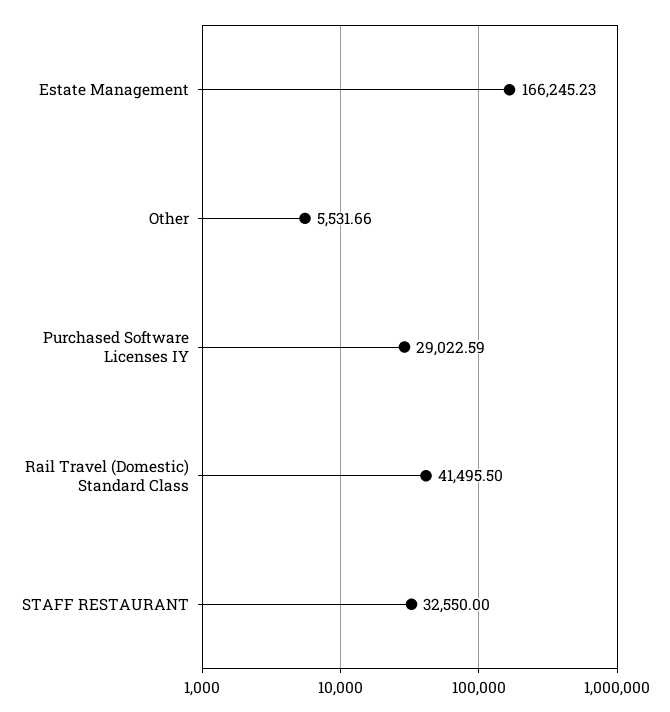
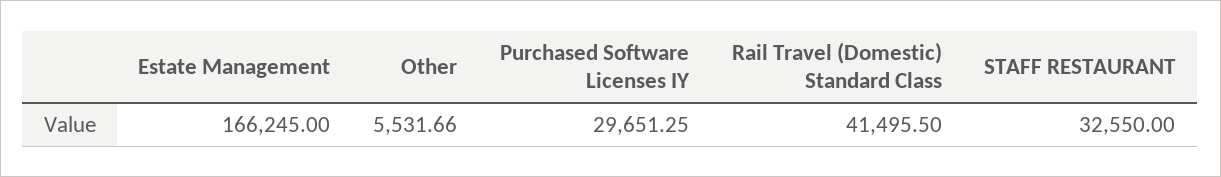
Estate Management: 166245.23 -> 166245
Purchased Software Licenses IY: 29022.59 -> 29651.25

